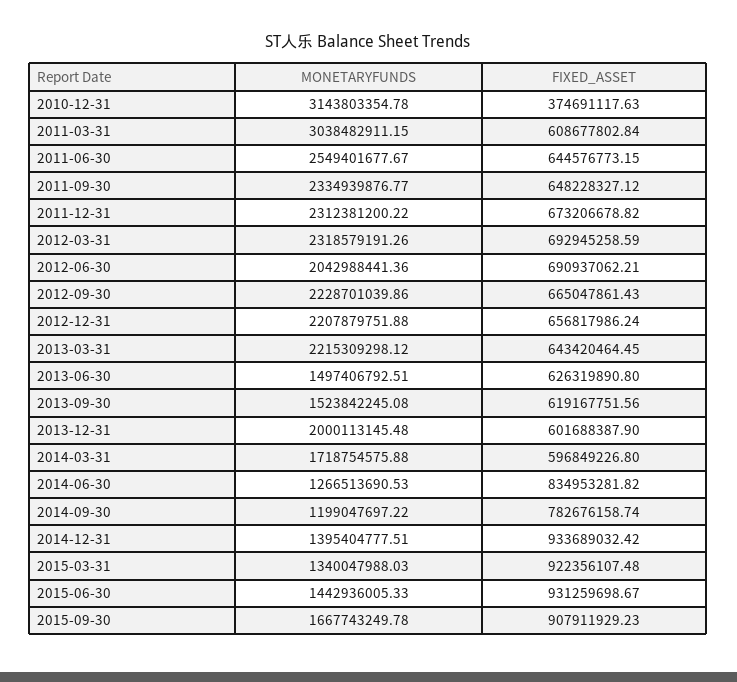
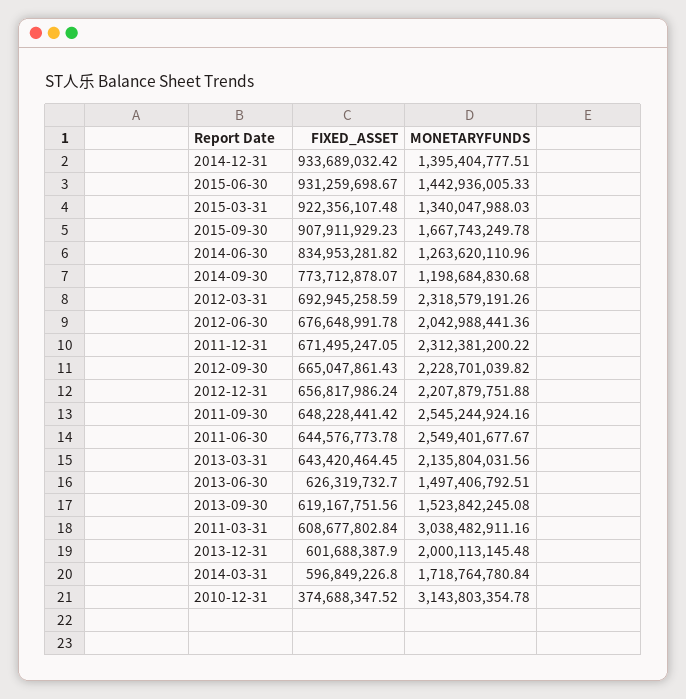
FIXED_ASSET, 2010-12-31: 374691117.63 -> 374688347.52
MONETARYFUNDS, 2011-03-31: 3038482911.15 -> 3038482911.16
FIXED_ASSET, 2011-06-30: 644576773.15 -> 644576773.78
MONETARYFUNDS, 2011-09-30: 2334939876.77 -> 2545244924.16
FIXED_ASSET, 2011-09-30: 648228327.12 -> 648228441.42
FIXED_ASSET, 2011-12-31: 673206678.82 -> 671495247.05
FIXED_ASSET, 2012-06-30: 690937062.21 -> 676648991.78
MONETARYFUNDS, 2012-09-30: 2228701039.86 -> 2228701039.82
MONETARYFUNDS, 2013-03-31: 2215309298.12 -> 2135804031.56
FIXED_ASSET, 2013-06-30: 626319890.8 -> 626319732.7
MONETARYFUNDS, 2014-03-31: 1718754575.88 -> 1718764780.84
MONETARYFUNDS, 2014-06-30: 1266513690.53 -> 1263620110.96
MONETARYFUNDS, 2014-09-30: 1199047697.22 -> 1198684830.68
FIXED_ASSET, 2014-09-30: 782676158.74 -> 773712878.07

